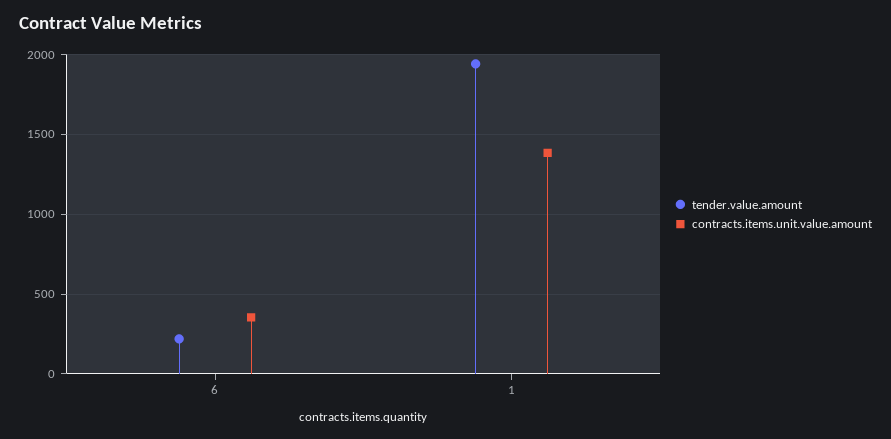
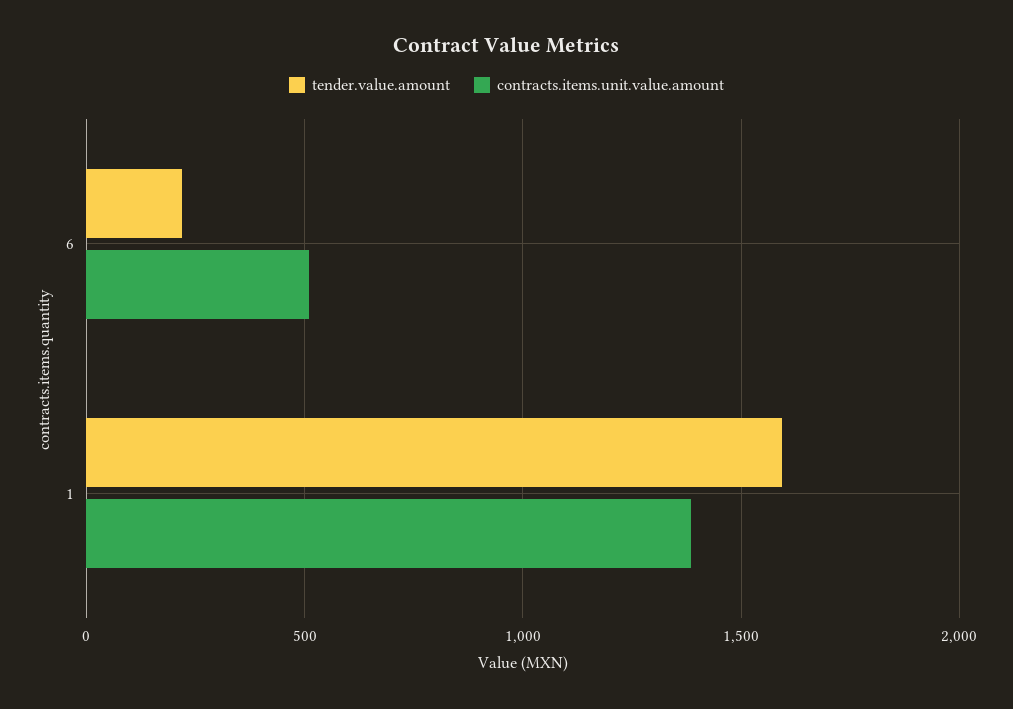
contracts.items.unit.value.amount, 6: 350 -> 500
tender.value.amount, 1: 1950 -> 1600

